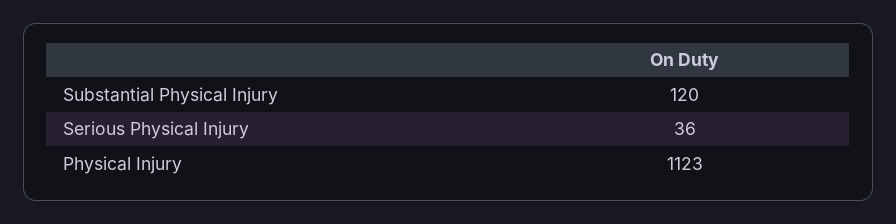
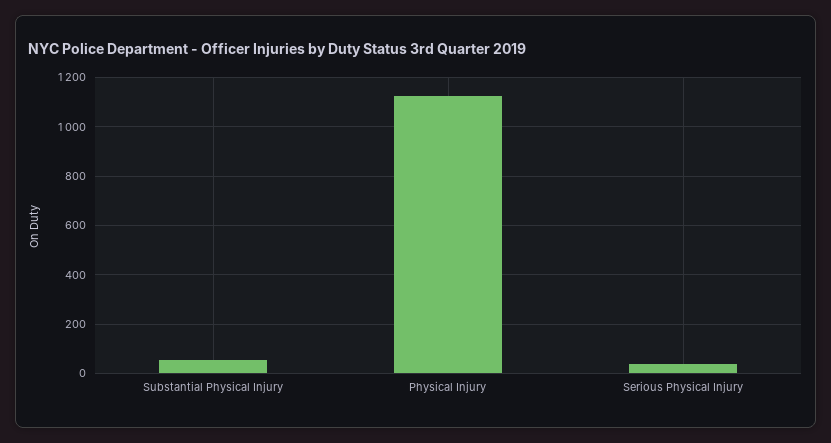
Substantial Physical Injury: 120 -> 50

